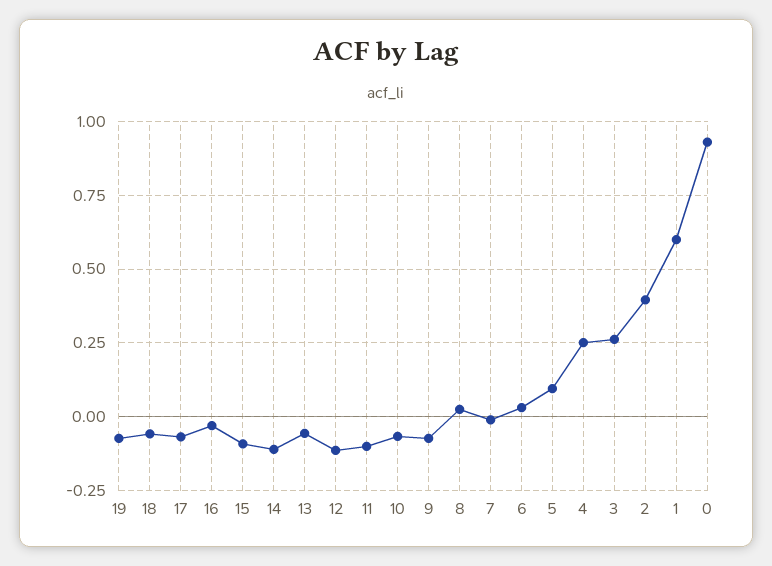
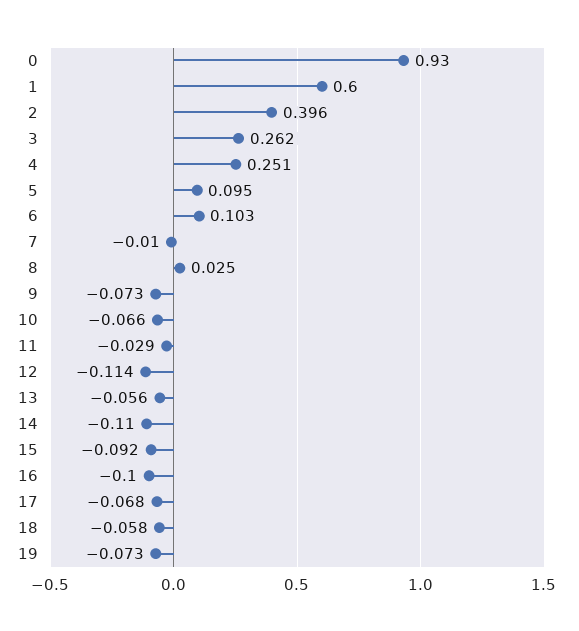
16: -0.025 -> -0.1
11: -0.1 -> -0.029
6: 0.025 -> 0.103

